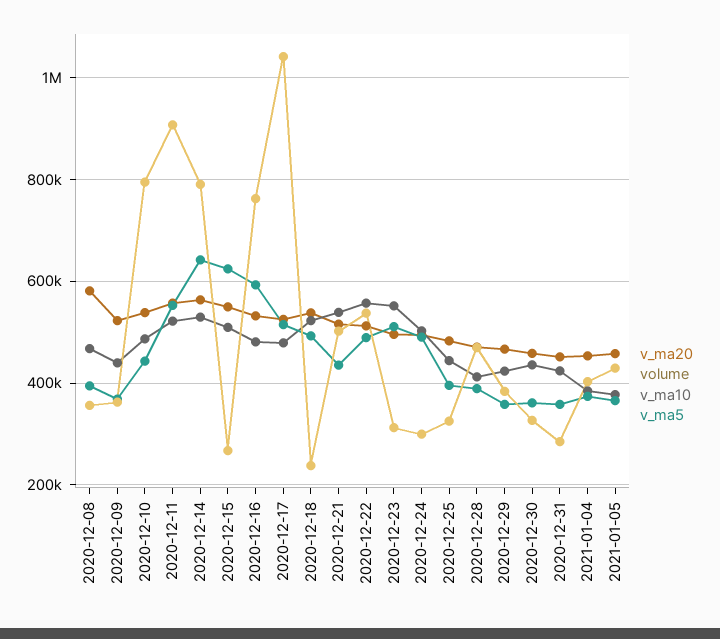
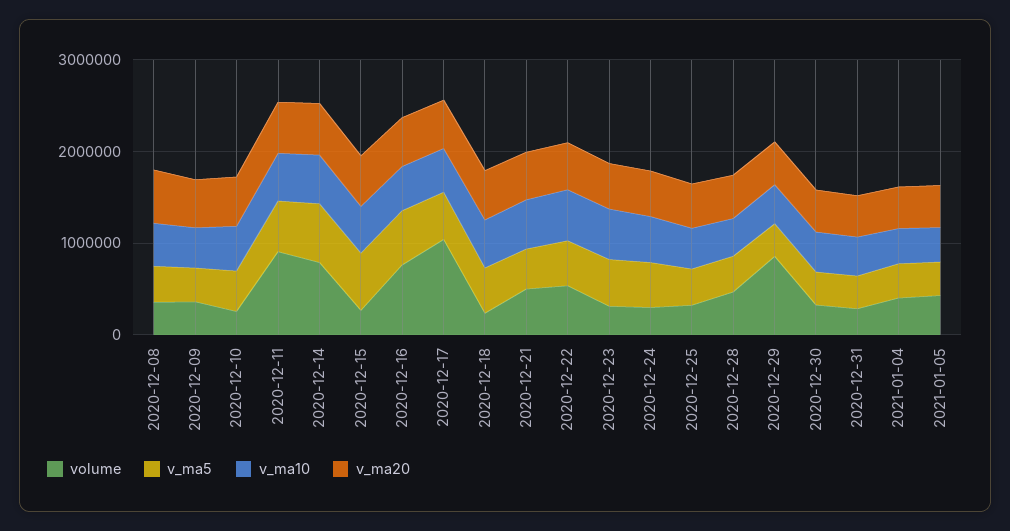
volume, 2020-12-10: 800000 -> 200000
volume, 2020-12-29: 380000 -> 800000

